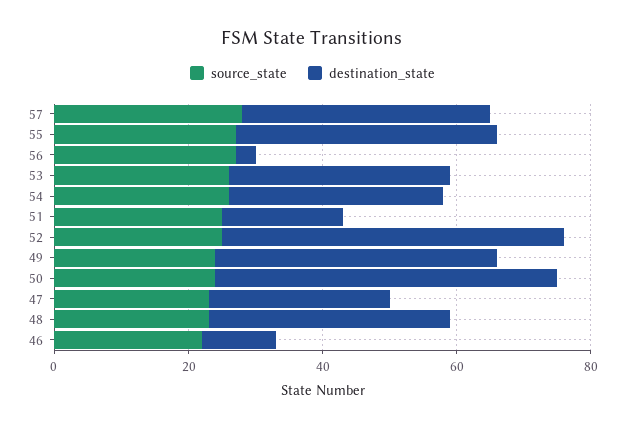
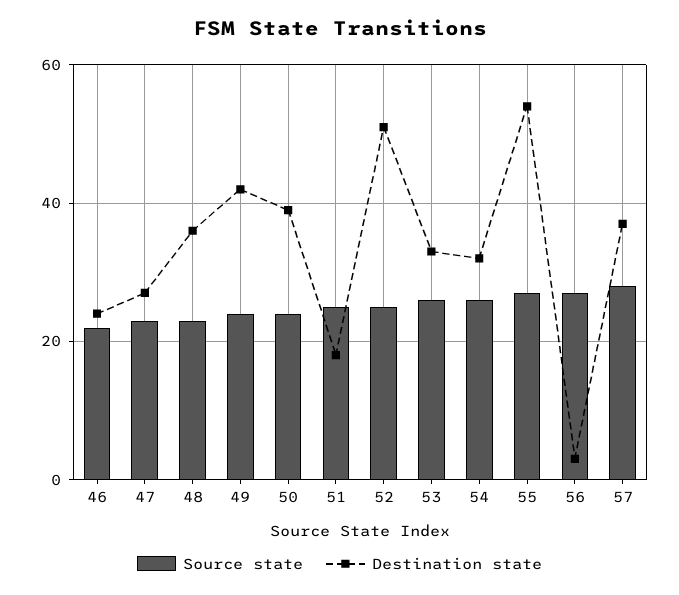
destination_state, 55: 40 -> 55
destination_state, 50: 50 -> 40
destination_state, 46: 10 -> 25

